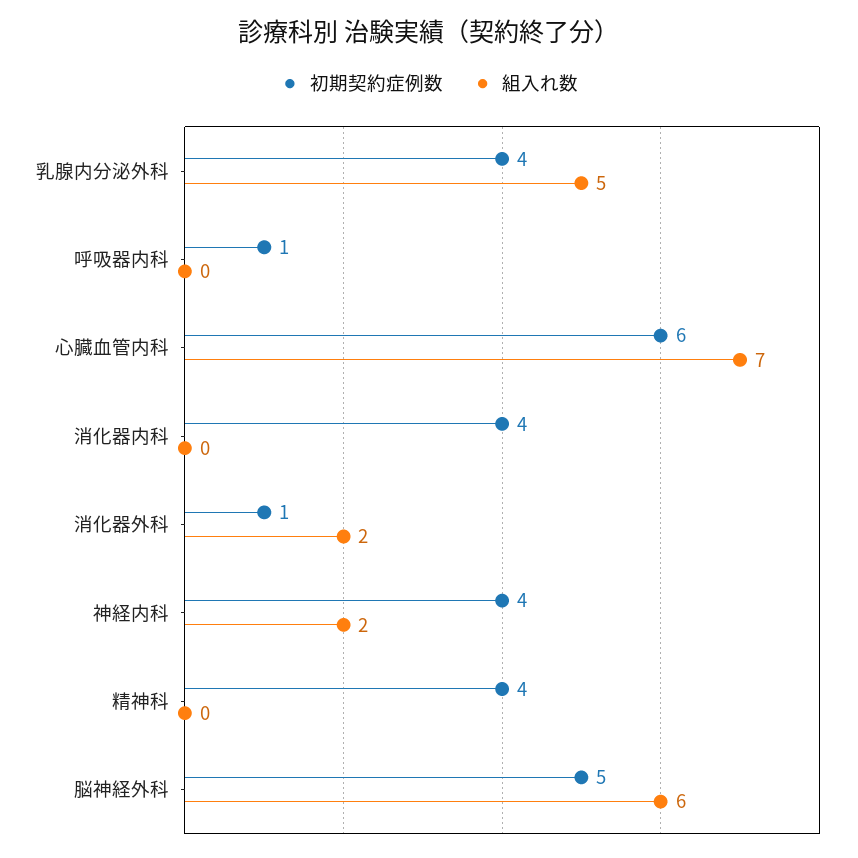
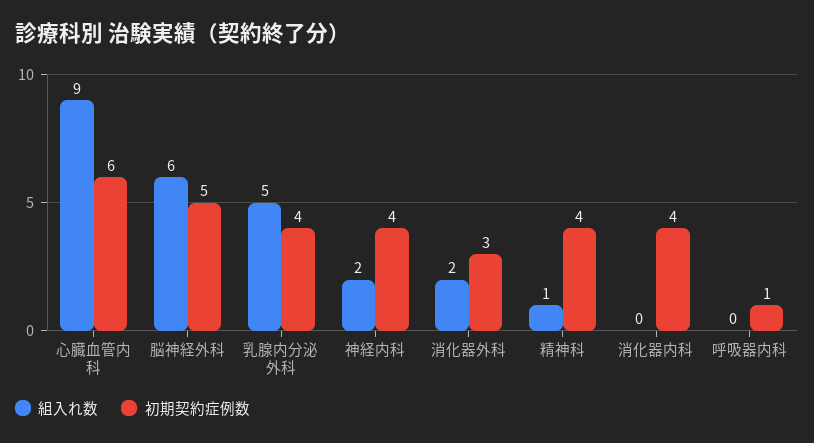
組入れ数, 心臓血管内科: 7 -> 9
初期契約症例数, 消化器外科: 1 -> 3
組入れ数, 精神科: 0 -> 1

